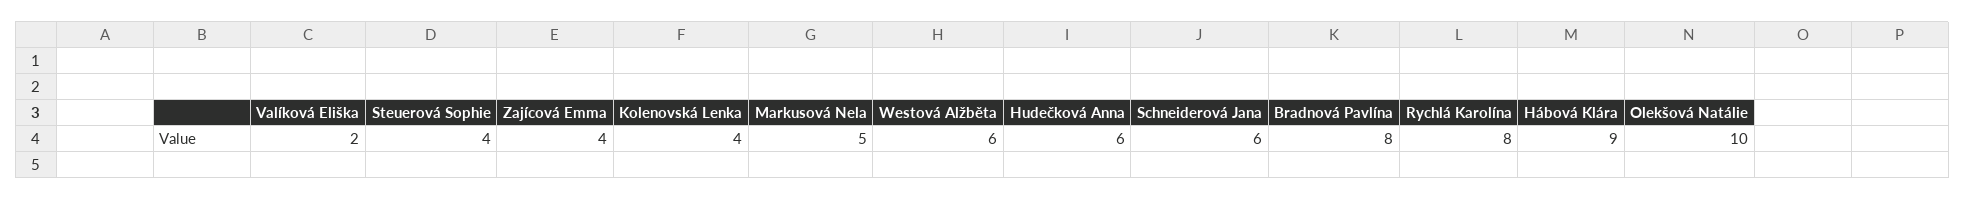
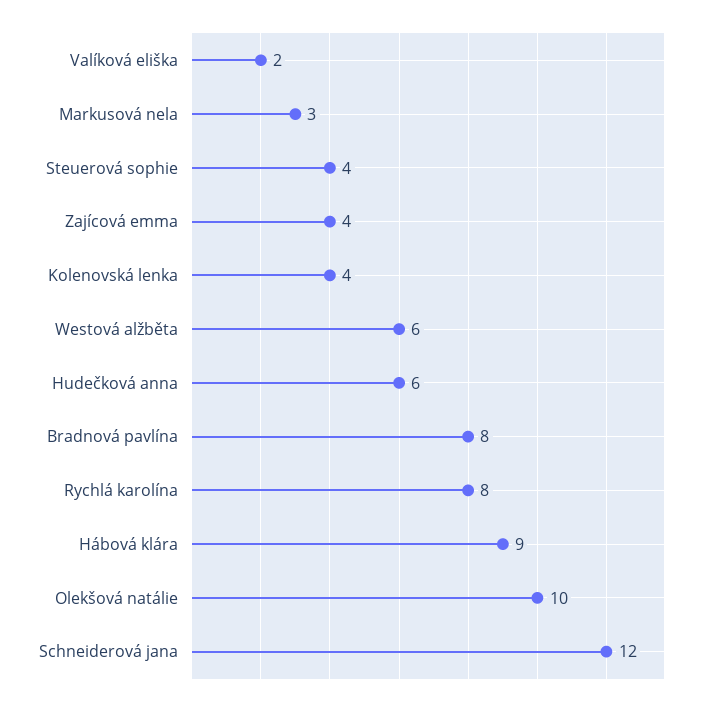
Markusová Nela: 5 -> 3
Schneiderová Jana: 6 -> 12

